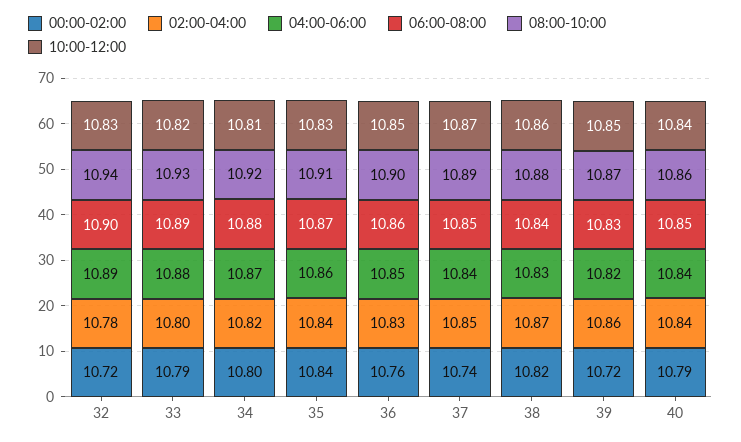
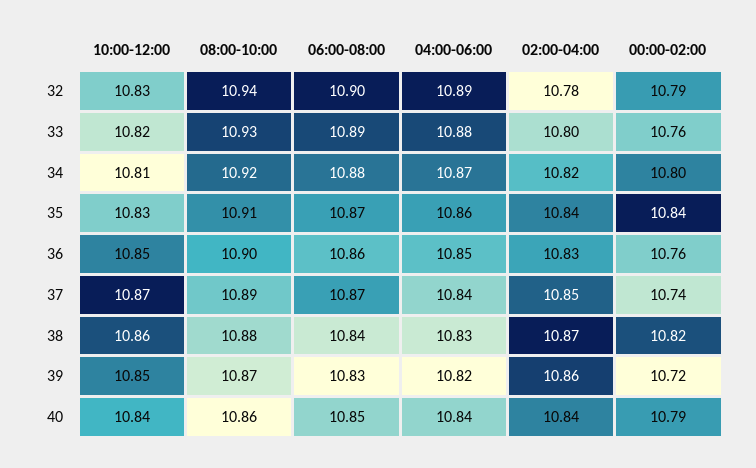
00:00-02:00, 32: 10.72 -> 10.79
00:00-02:00, 33: 10.79 -> 10.76
06:00-08:00, 37: 10.85 -> 10.87

